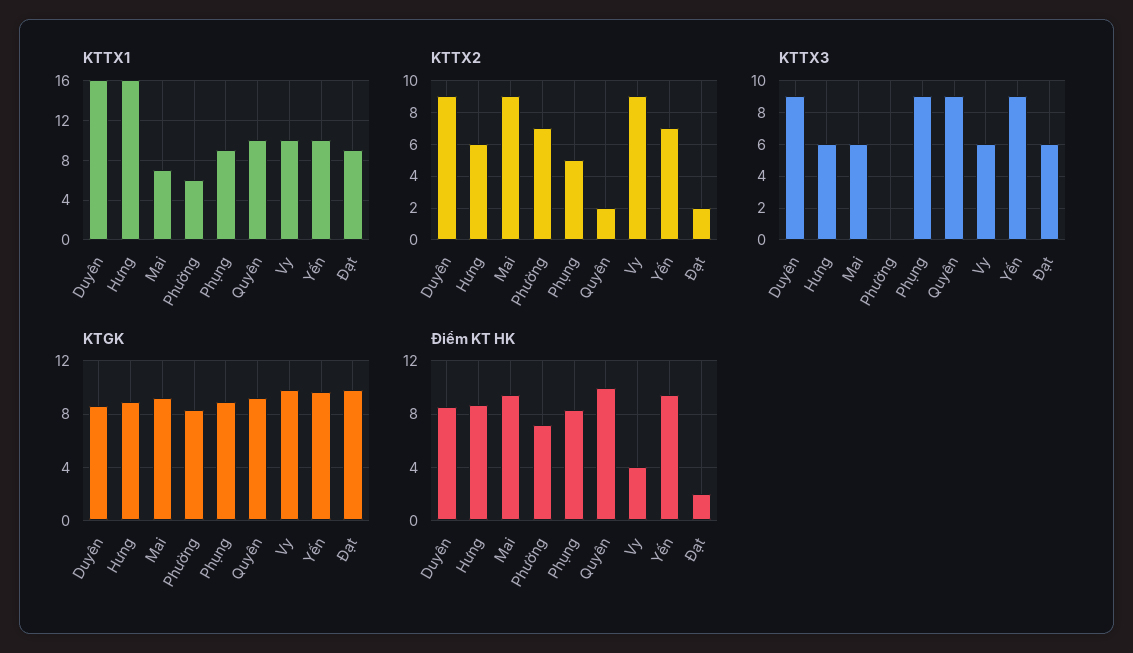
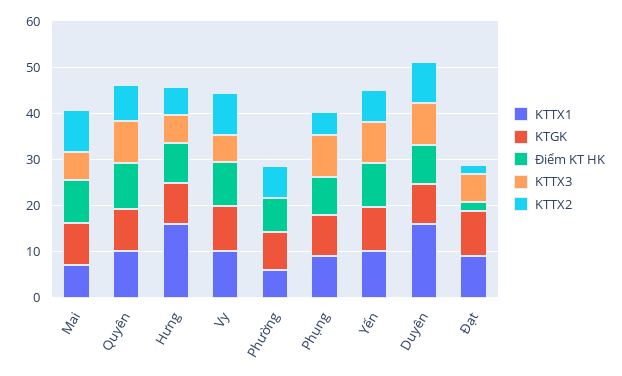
KTTX2, Quyên: 2 -> 8
Điểm KT HK, Vy: 4 -> 10

